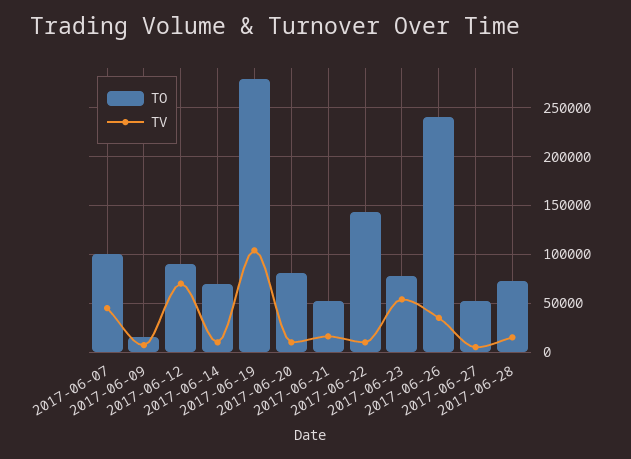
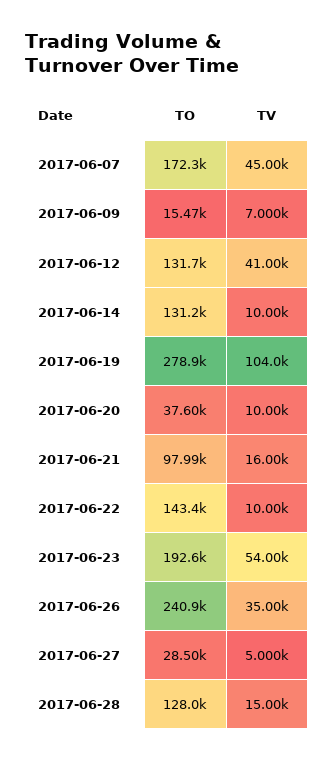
TO, 2017-06-07: 100000 -> 172300
TO, 2017-06-12: 90000 -> 131700
TV, 2017-06-12: 70000 -> 41000
TO, 2017-06-14: 70000 -> 131200
TO, 2017-06-20: 80000 -> 37600
TO, 2017-06-21: 50000 -> 97990
TO, 2017-06-23: 80000 -> 192600
TO, 2017-06-27: 50000 -> 28500
TO, 2017-06-28: 70000 -> 128000

